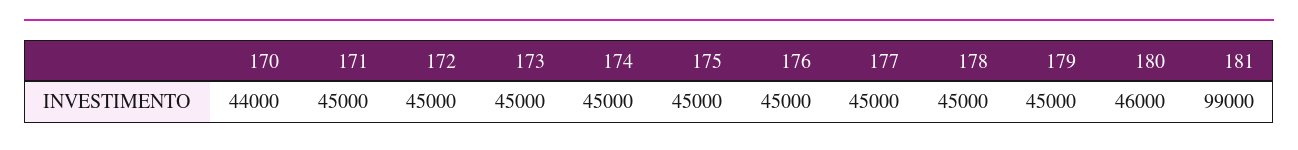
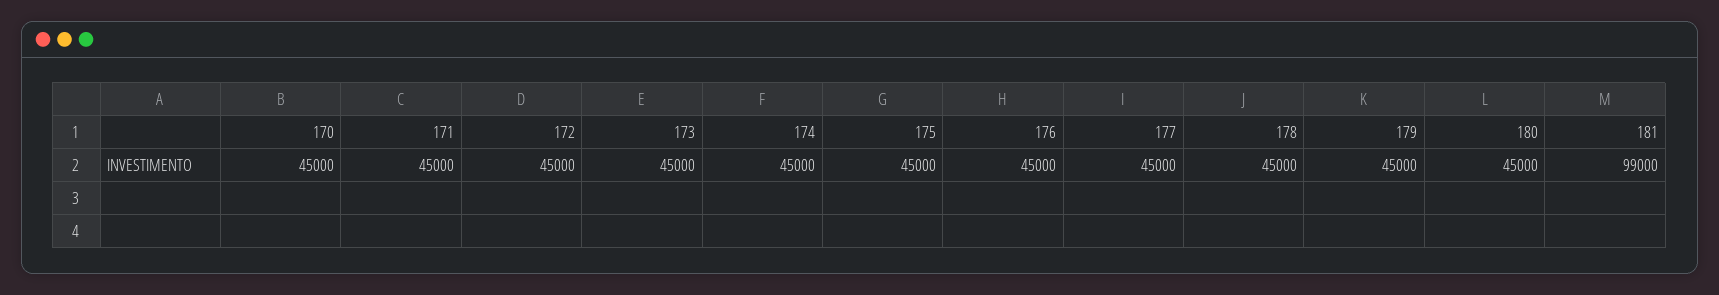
170: 44000 -> 45000
180: 46000 -> 45000

